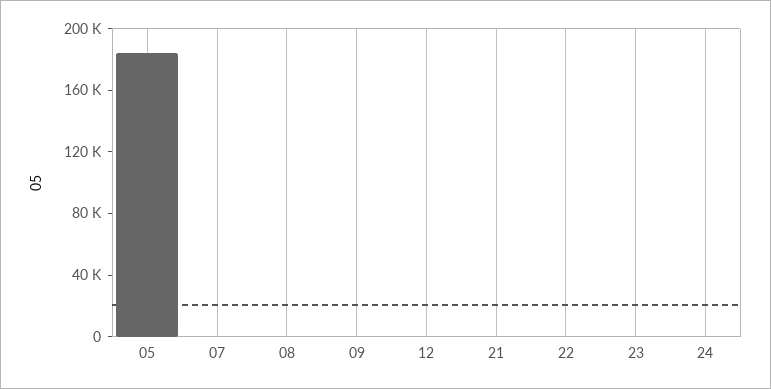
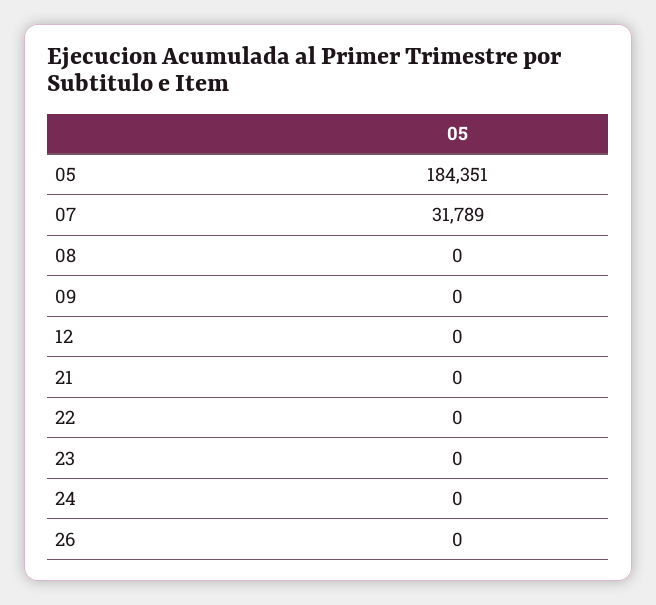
07: 0 -> 31789
26: none -> 0

